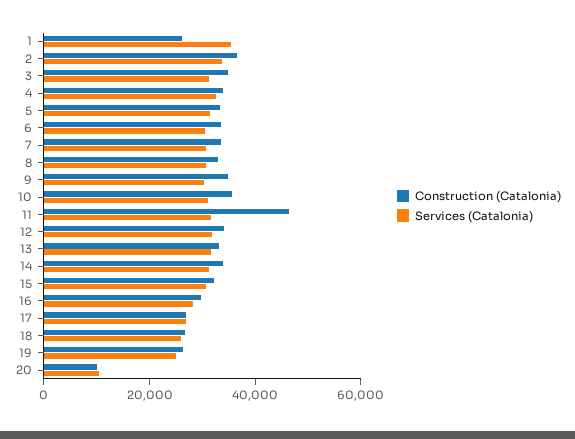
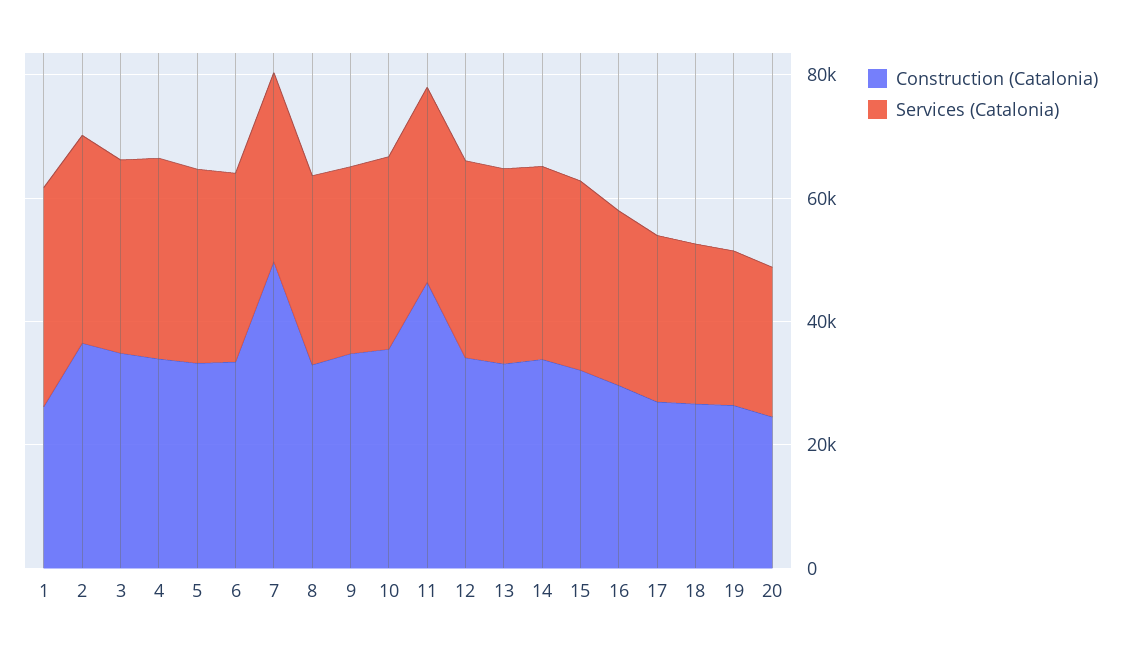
Construction (Catalonia), 7: 35000 -> 50000
Construction (Catalonia), 20: 10000 -> 25000
Services (Catalonia), 20: 10000 -> 25000

